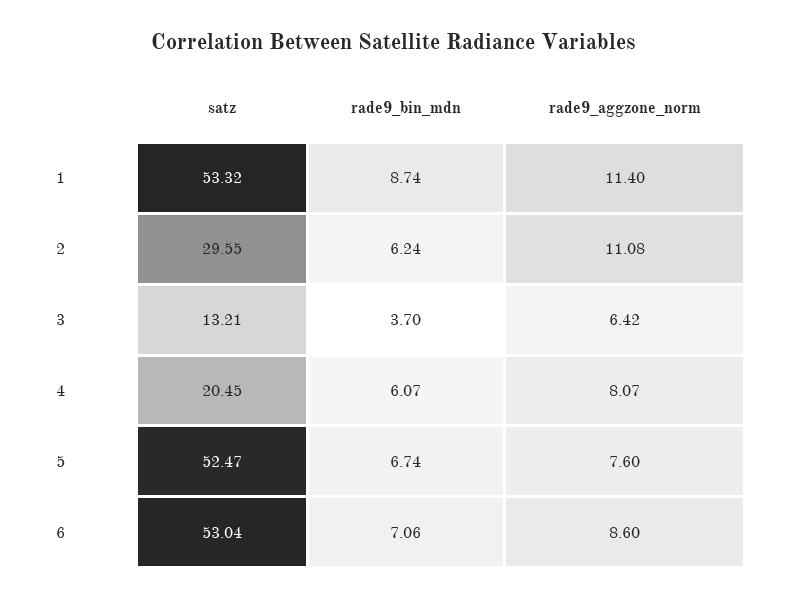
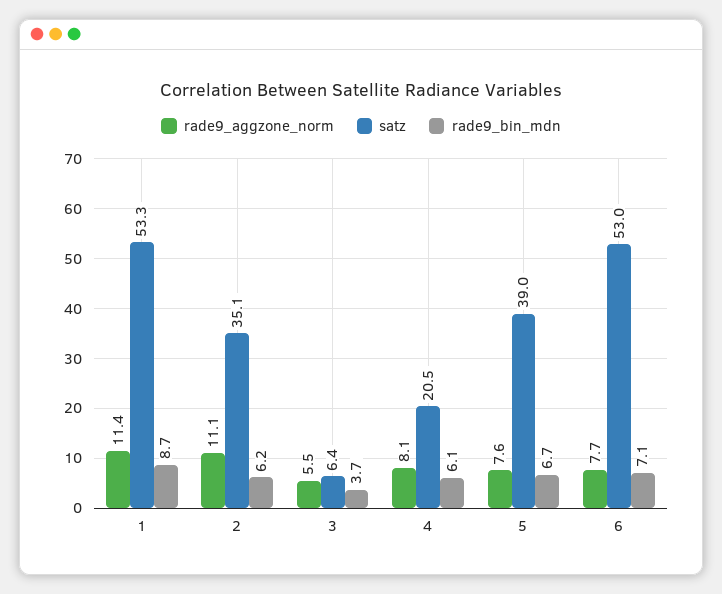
satz, 2: 29.55 -> 35.1
satz, 3: 13.21 -> 6.4
rade9_aggzone_norm, 3: 6.42 -> 5.5
satz, 5: 52.47 -> 39
rade9_aggzone_norm, 6: 8.6 -> 7.7

